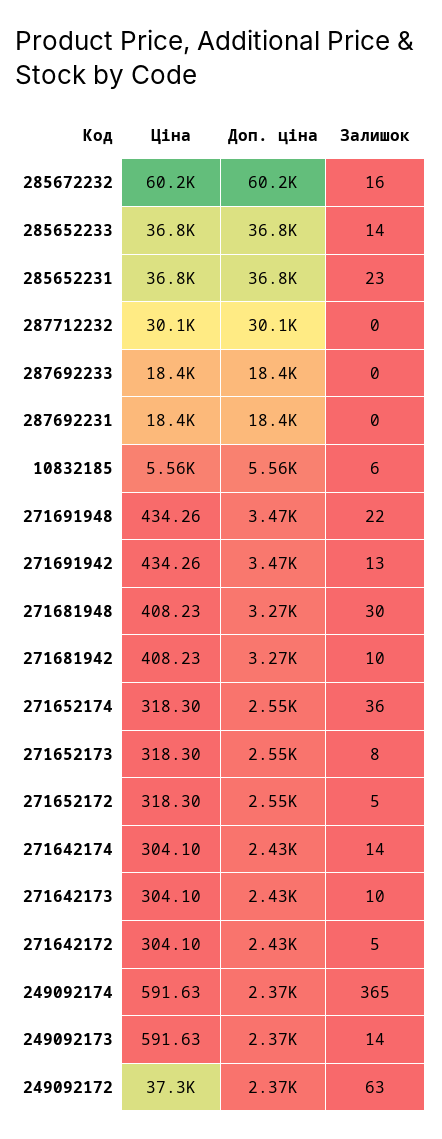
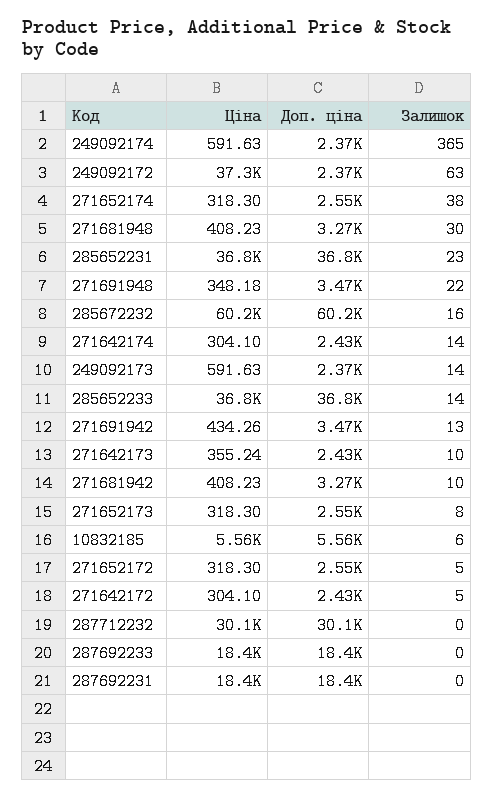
Ціна, 271691948: 434.26 -> 348.18
Залишок, 271652174: 36 -> 38
Ціна, 271642173: 304.1 -> 355.24

